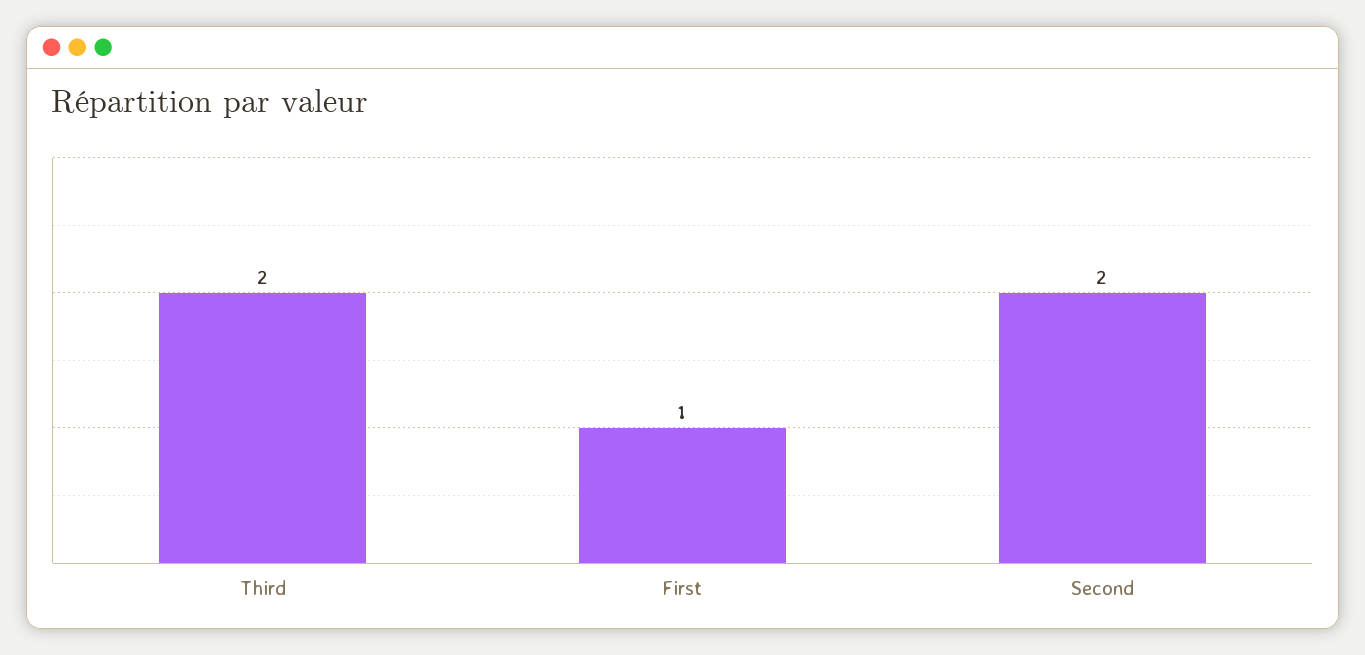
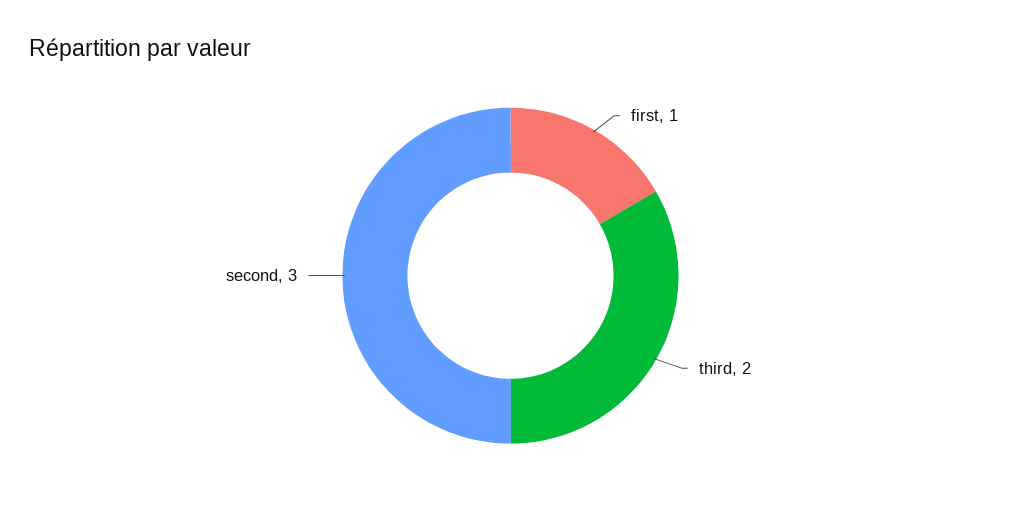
Second: 2 -> 3

